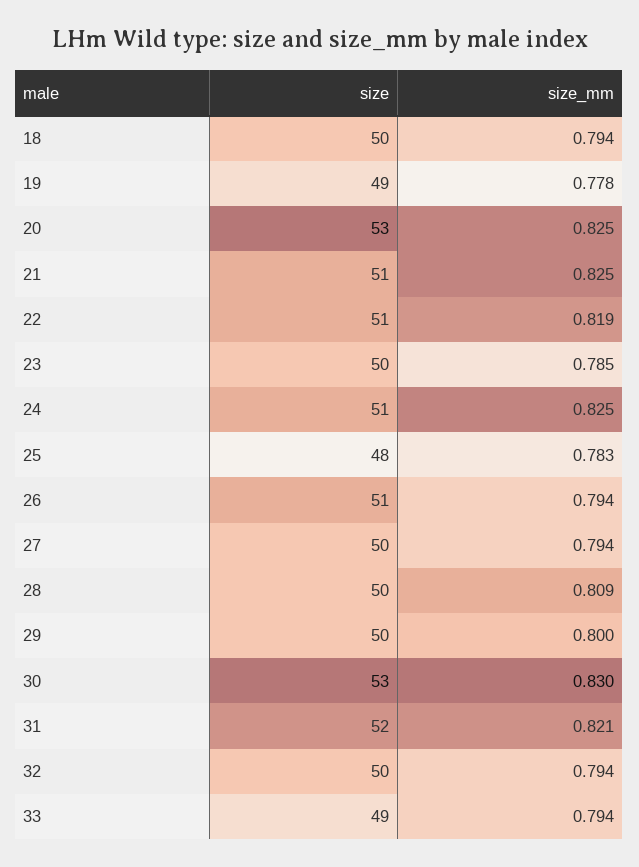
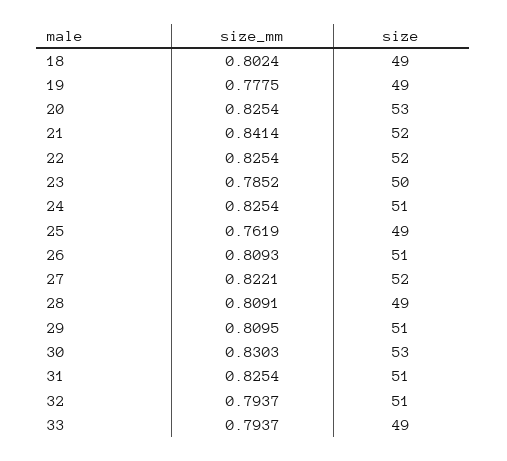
size, 18: 50 -> 49
size_mm, 18: 0.794 -> 0.8024
size, 21: 51 -> 52
size_mm, 21: 0.825 -> 0.8414
size, 22: 51 -> 52
size_mm, 22: 0.819 -> 0.8254
size, 25: 48 -> 49
size_mm, 25: 0.783 -> 0.7619
size_mm, 26: 0.794 -> 0.8093
size, 27: 50 -> 52
size_mm, 27: 0.794 -> 0.8221
size, 28: 50 -> 49
size, 29: 50 -> 51
size_mm, 29: 0.8 -> 0.8095
size, 31: 52 -> 51
size_mm, 31: 0.821 -> 0.8254
size, 32: 50 -> 51

